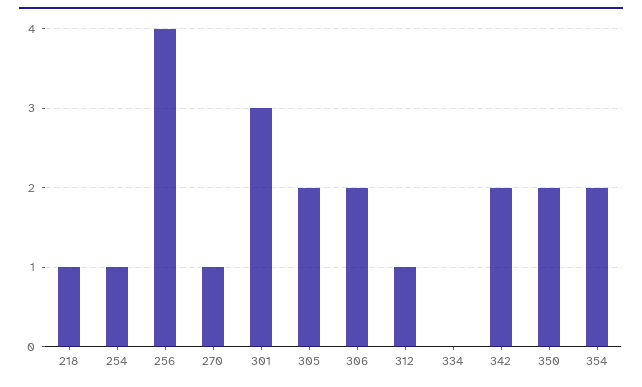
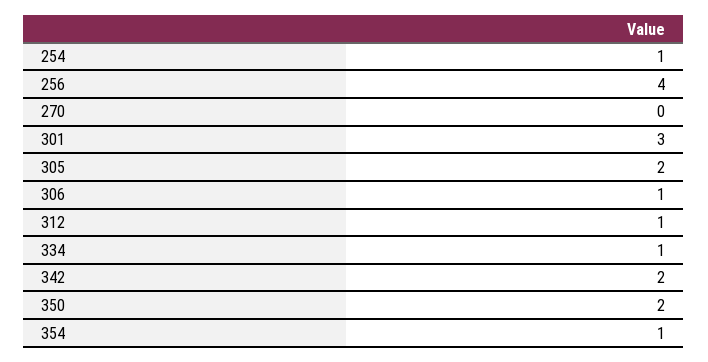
218: 1 -> none
270: 1 -> 0
306: 2 -> 1
334: 0 -> 1
354: 2 -> 1

